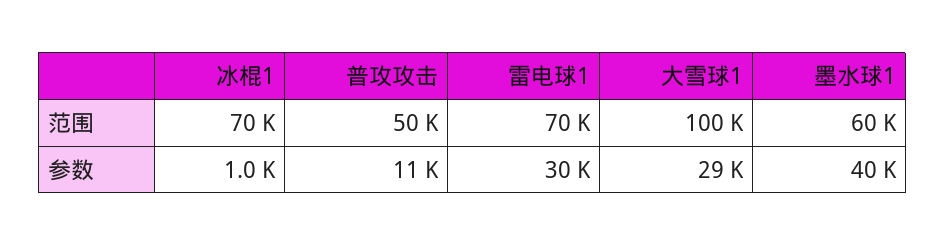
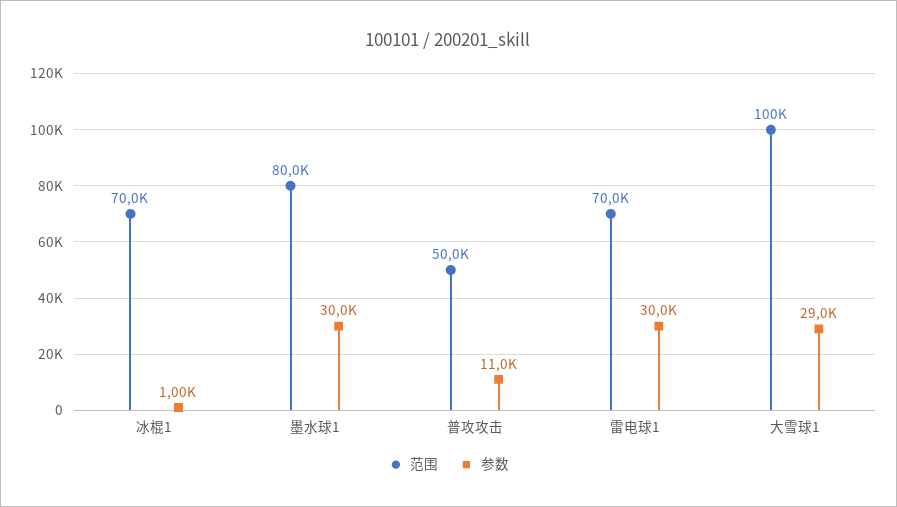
范围, 墨水球1: 60000 -> 80000
参数, 墨水球1: 40000 -> 30000

